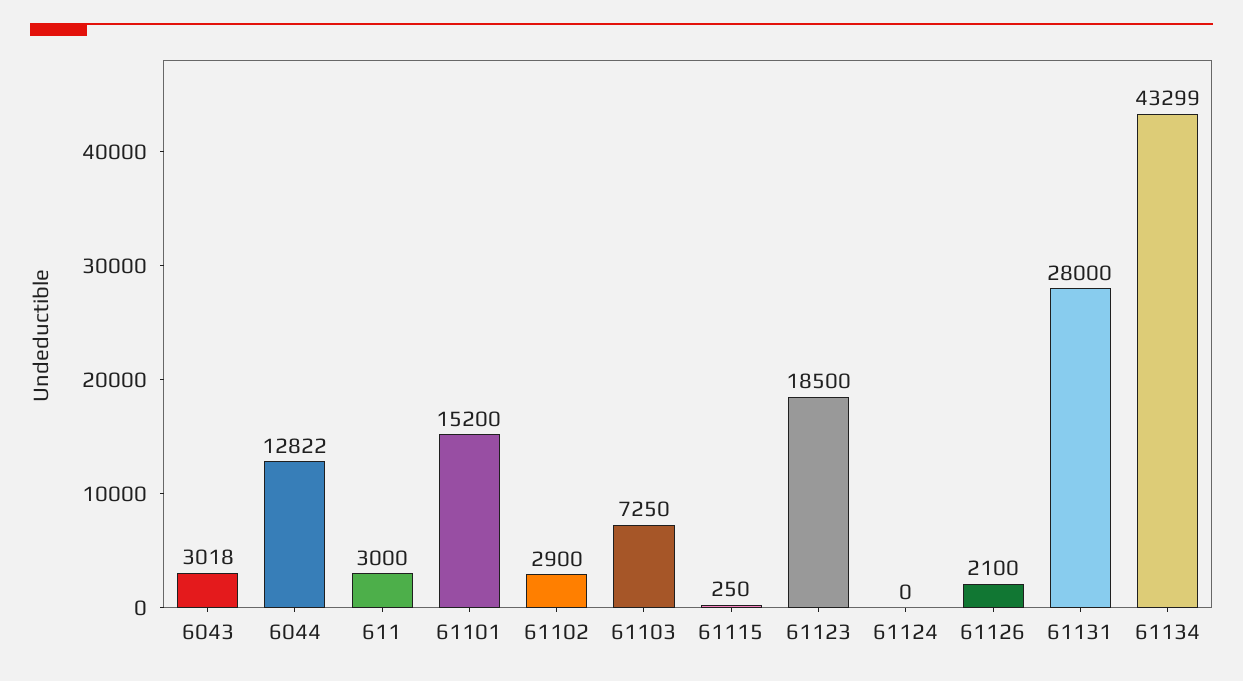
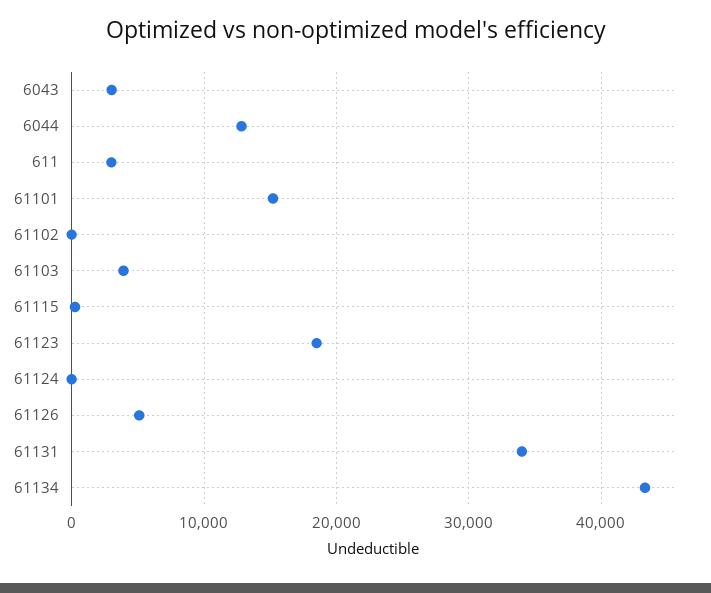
61102: 2900 -> 0
61103: 7250 -> 4000
61126: 2100 -> 5000
61131: 28000 -> 34000

